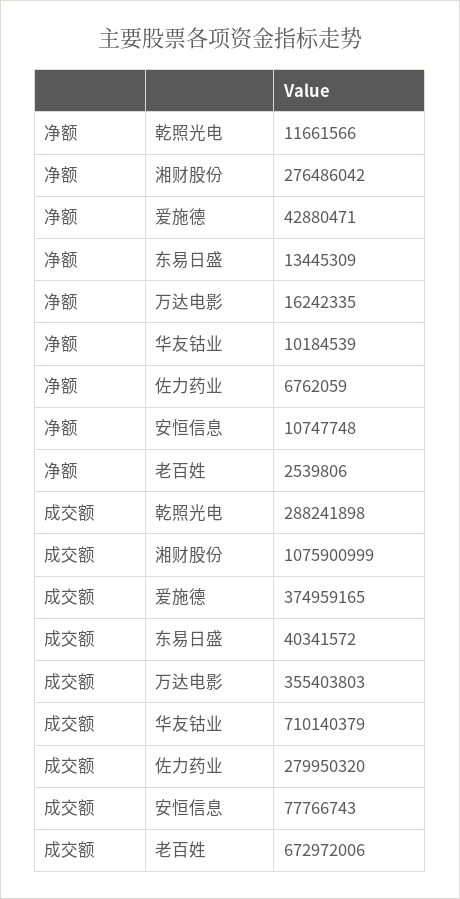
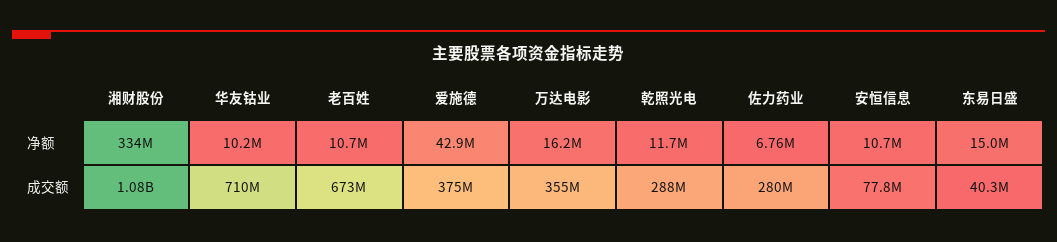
净额, 湘财股份: 276486042 -> 334000000
净额, 东易日盛: 13445309 -> 15000000
净额, 老百姓: 2539806 -> 10700000

